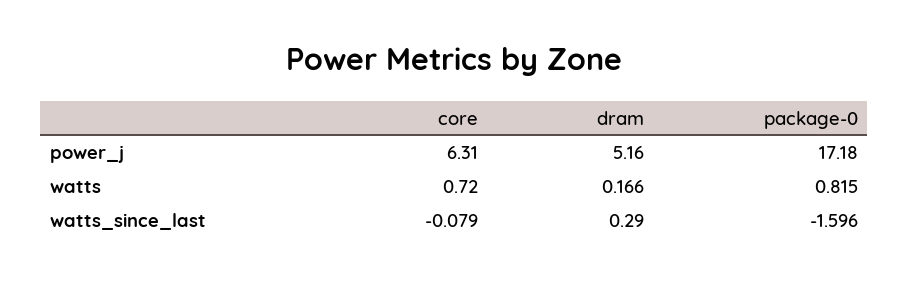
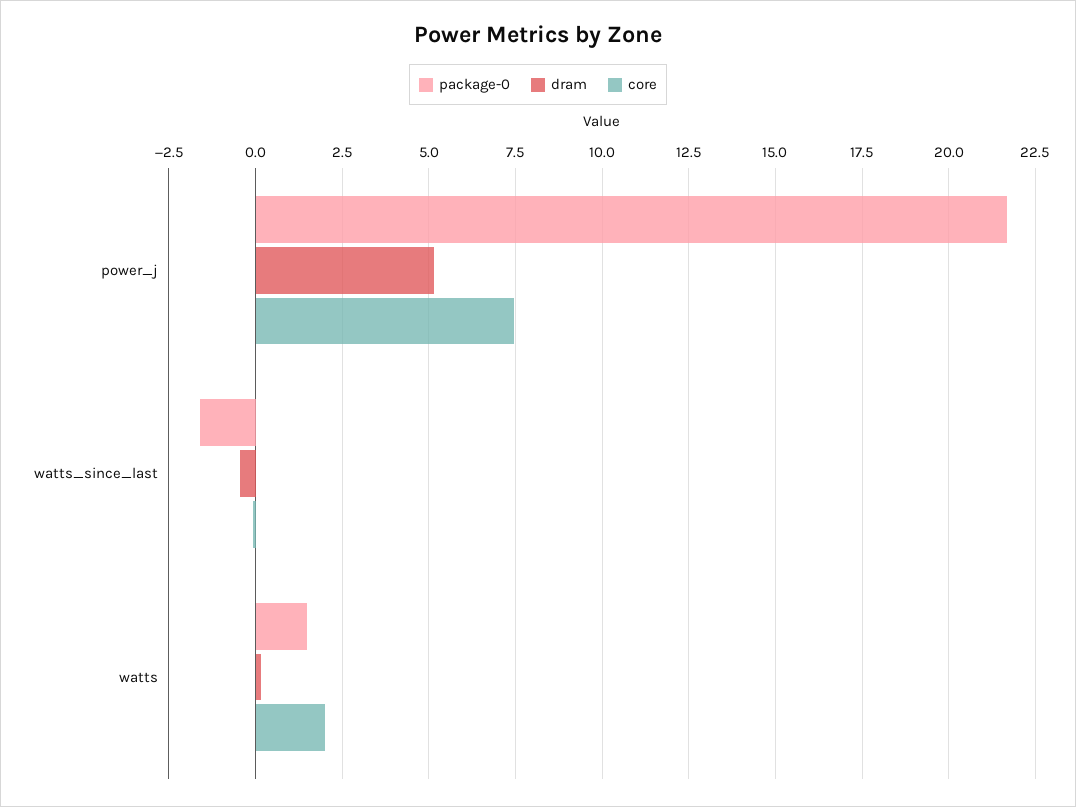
core, power_j: 6.31 -> 7.5
package-0, power_j: 17.18 -> 21.75
core, watts: 0.72 -> 2
package-0, watts: 0.815 -> 1.5
dram, watts_since_last: 0.29 -> -0.5

